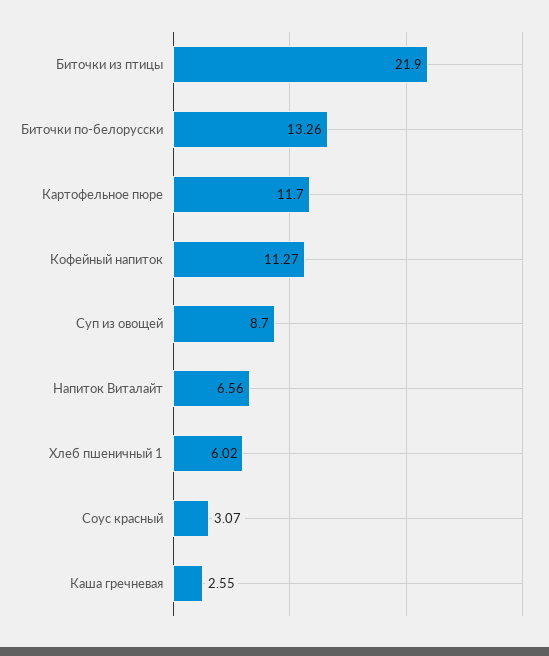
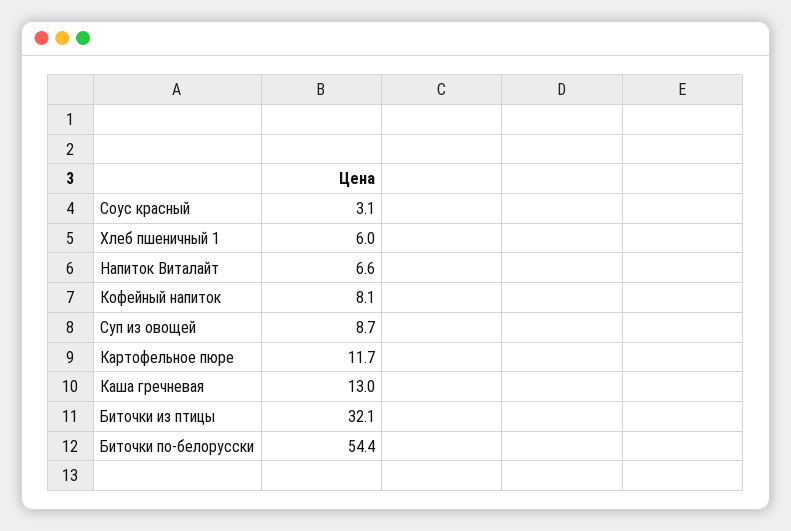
Биточки из птицы: 21.9 -> 32.1
Биточки по-белорусски: 13.26 -> 54.4
Кофейный напиток: 11.27 -> 8.1
Каша гречневая: 2.55 -> 13

